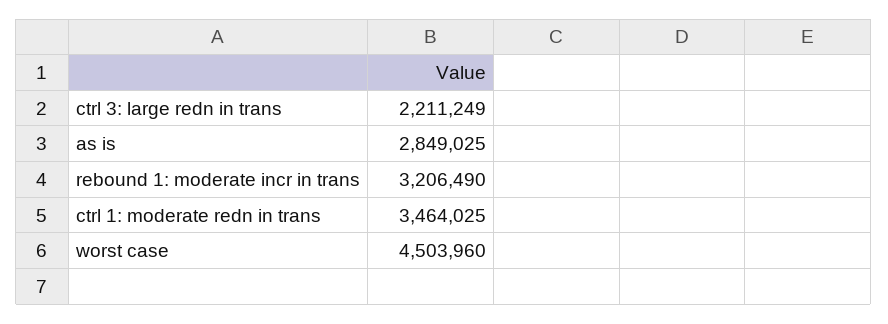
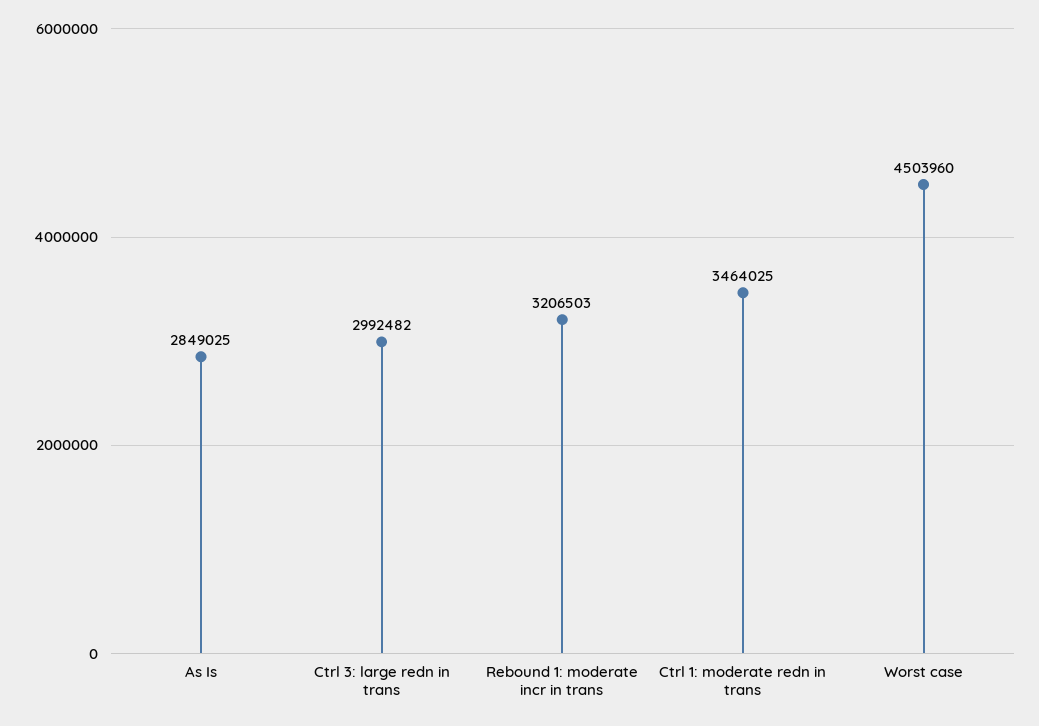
ctrl 3: large redn in trans: 2211249 -> 2992482
rebound 1: moderate incr in trans: 3206490 -> 3206503

